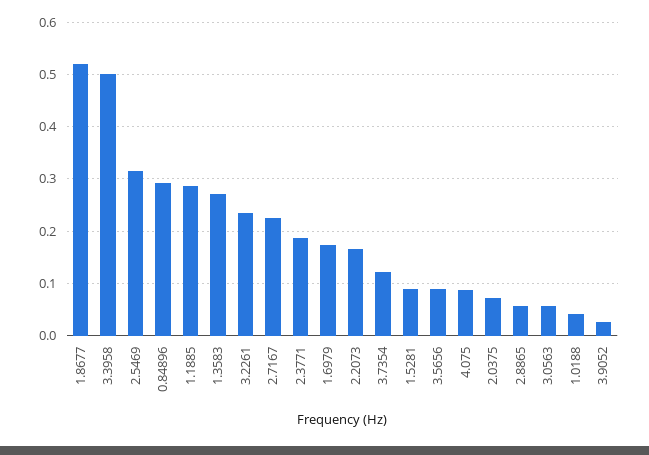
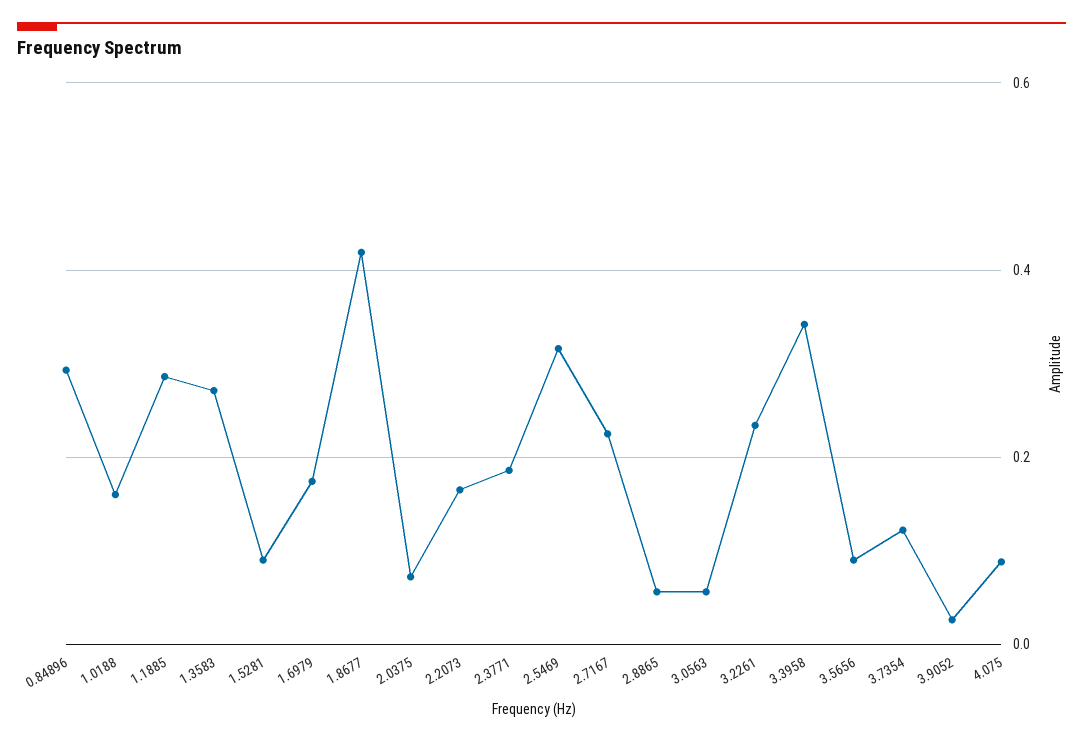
1.8677: 0.52 -> 0.42
3.3958: 0.5 -> 0.34
1.0188: 0.04 -> 0.16

